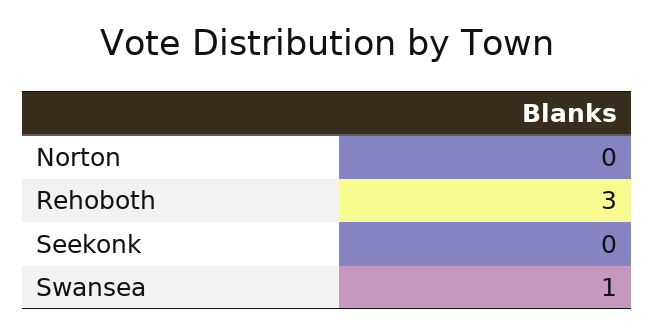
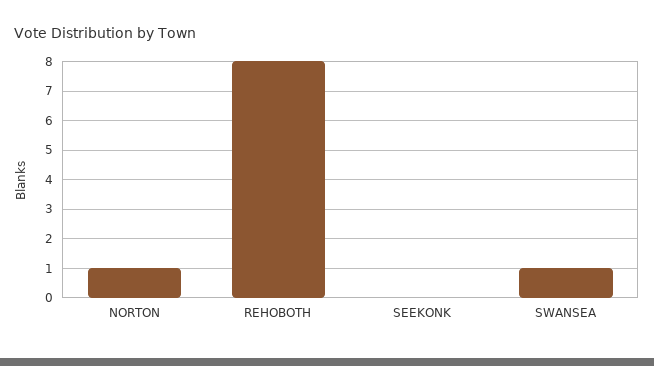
Norton: 0 -> 1
Rehoboth: 3 -> 8

